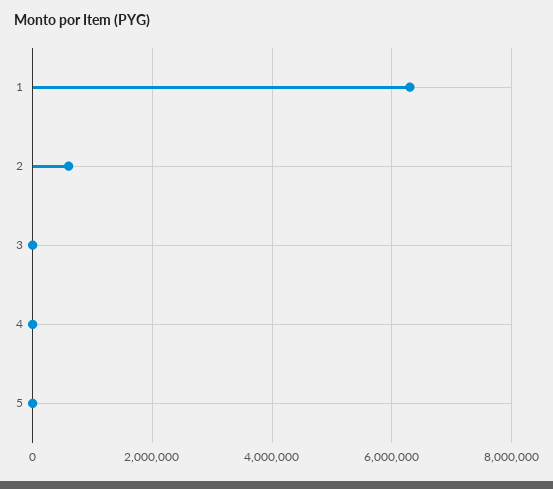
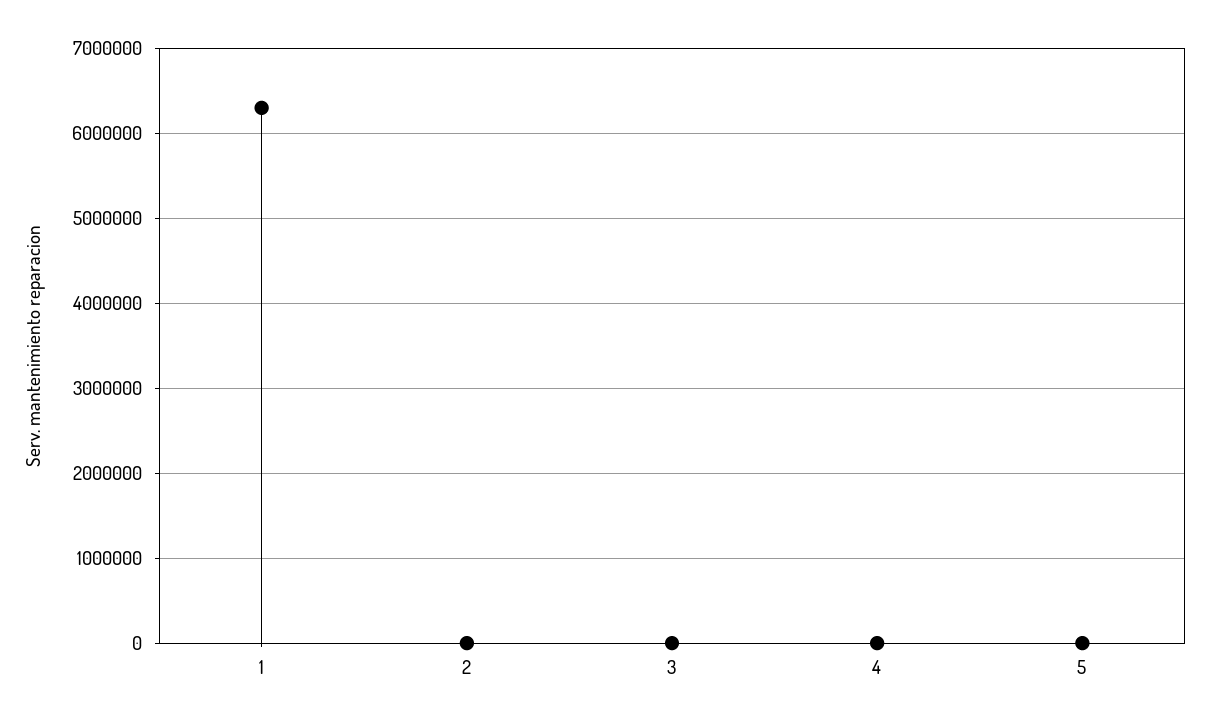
2: 600000 -> 0

